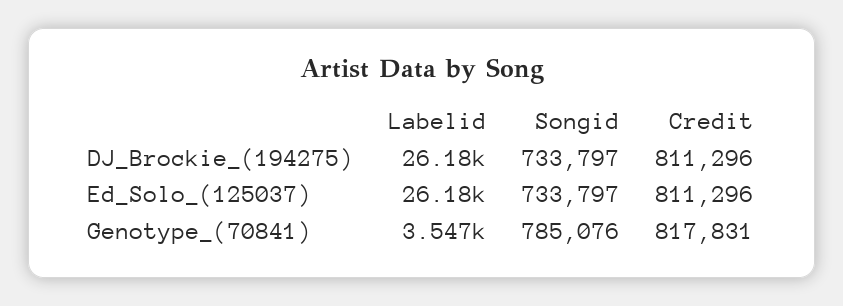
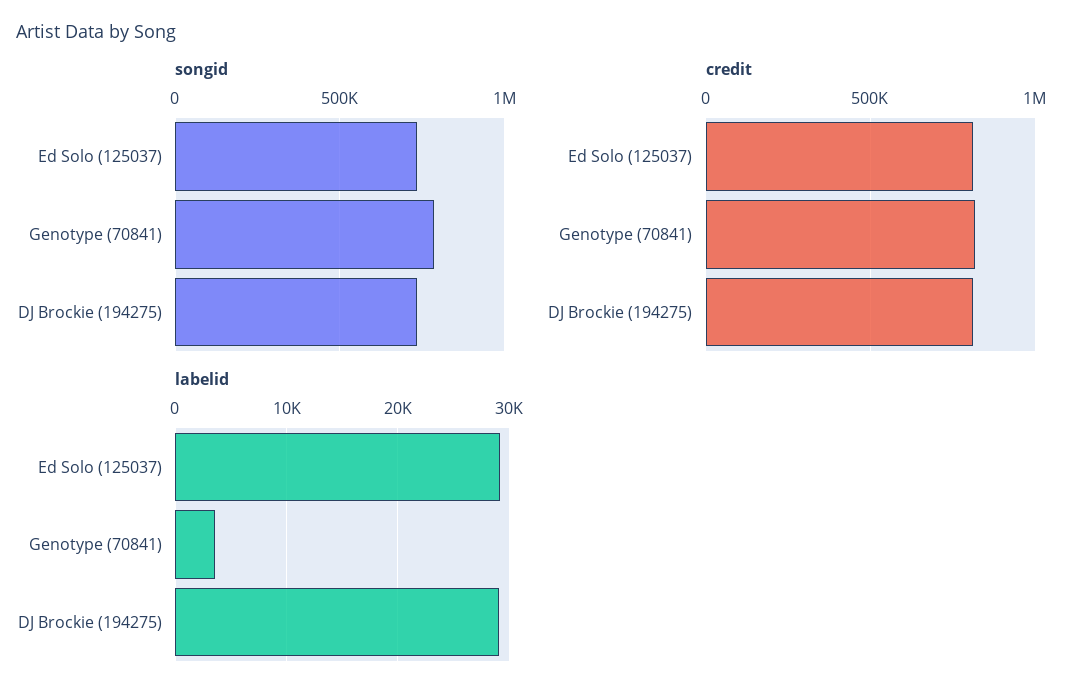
Labelid, DJ_Brockie_(194275): 26180 -> 29000
Labelid, Ed_Solo_(125037): 26180 -> 29000

